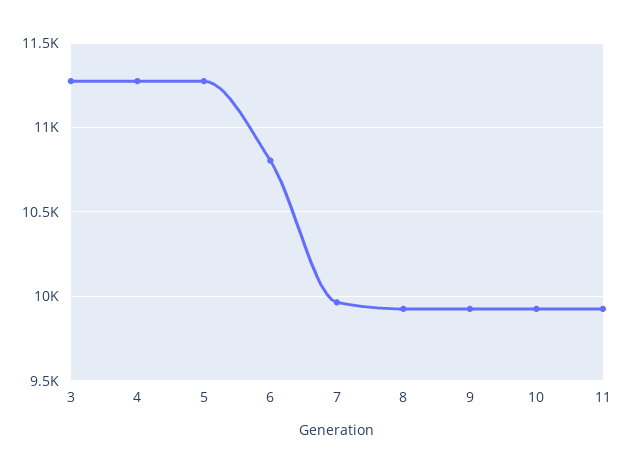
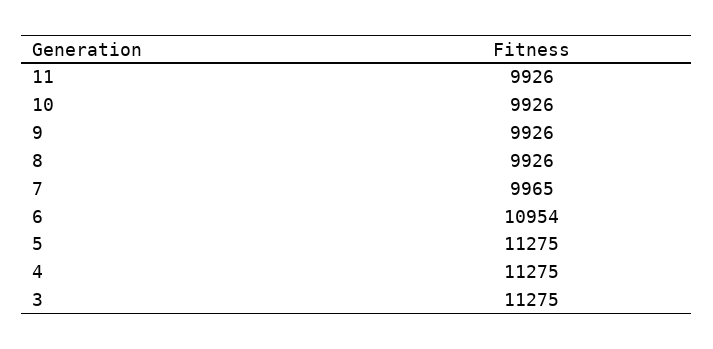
6: 10800 -> 10954

